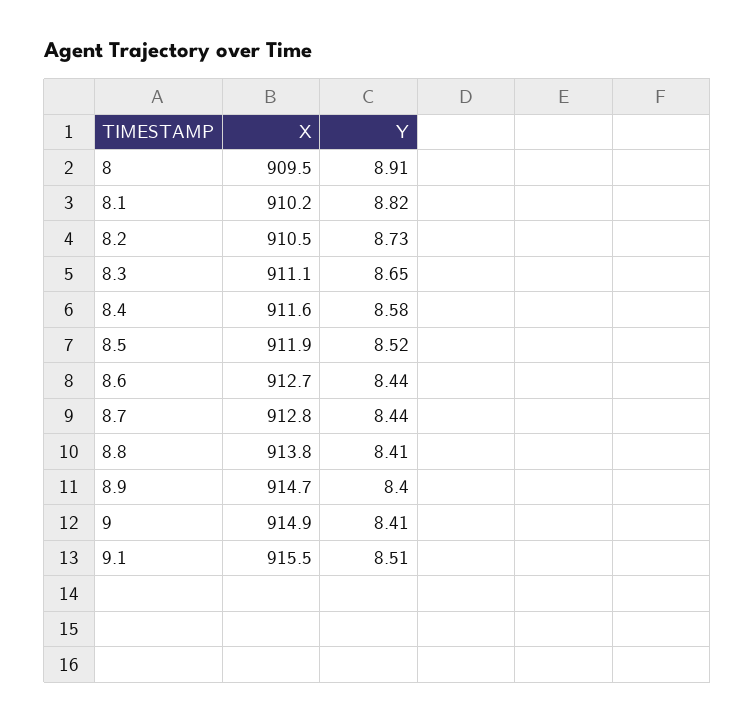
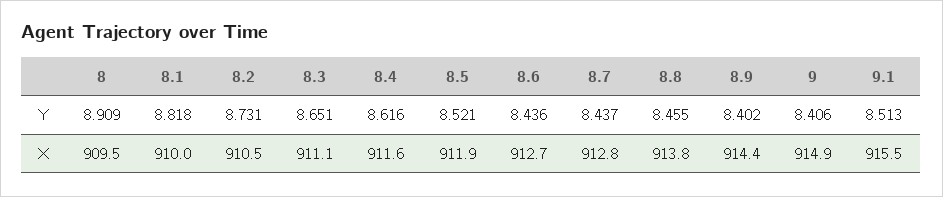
X, 8.1: 910.2 -> 910
Y, 8.4: 8.58 -> 8.616
Y, 8.8: 8.41 -> 8.455
X, 8.9: 914.7 -> 914.4

